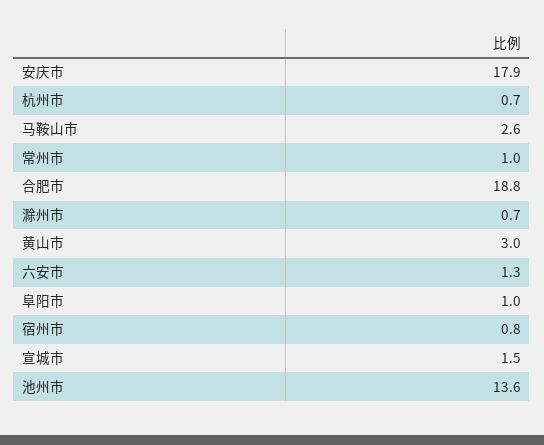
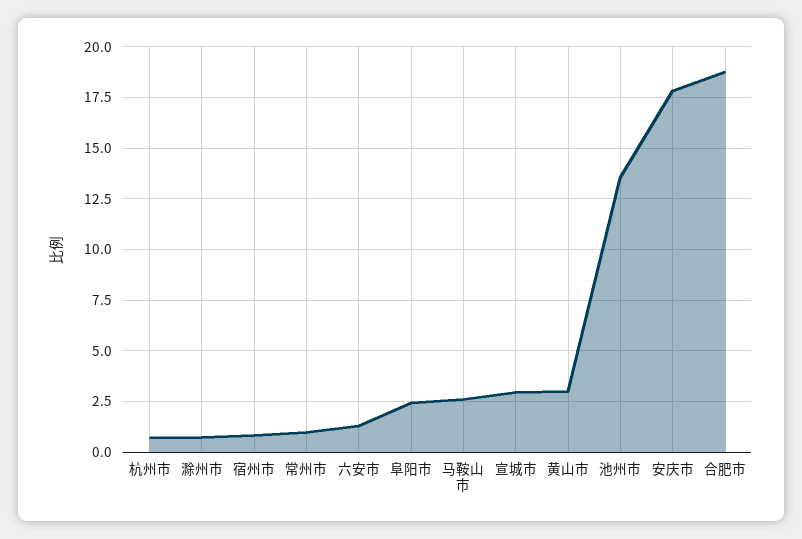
阜阳市: 1 -> 2.5
宣城市: 1.5 -> 3

